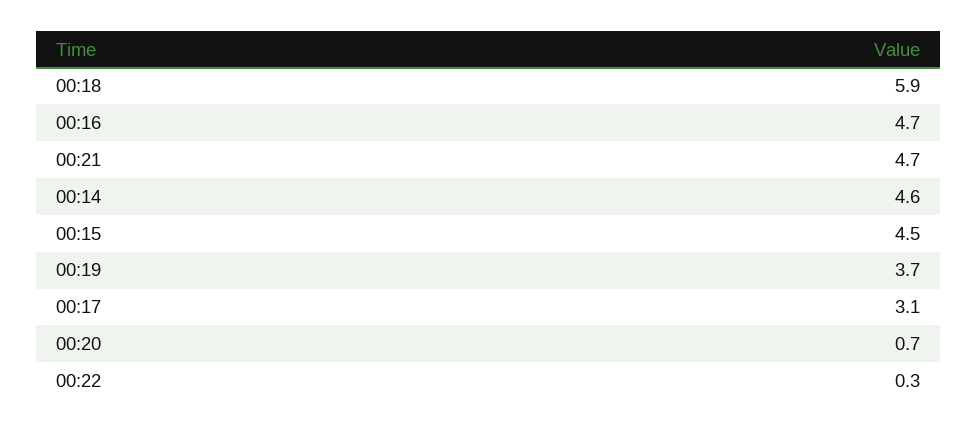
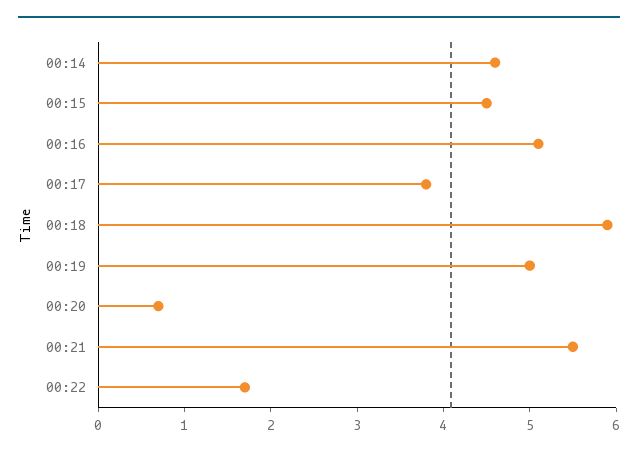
00:16: 4.7 -> 5.1
00:21: 4.7 -> 5.5
00:19: 3.7 -> 5
00:17: 3.1 -> 3.8
00:22: 0.3 -> 1.7

